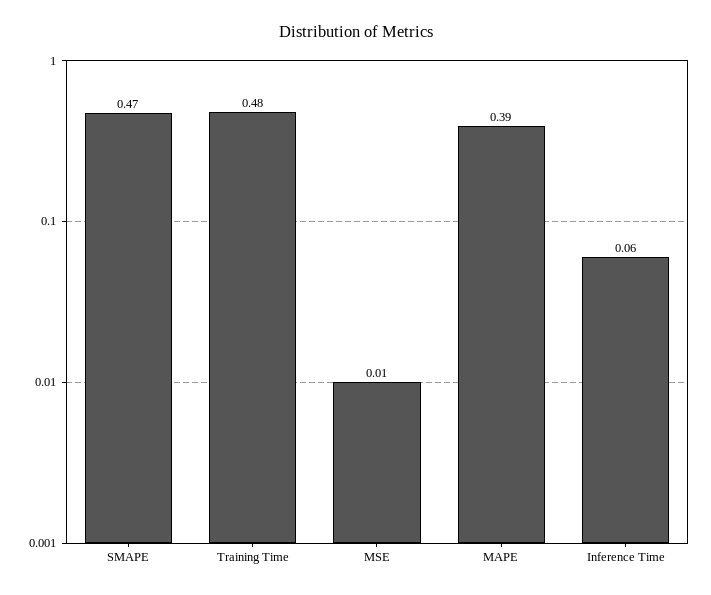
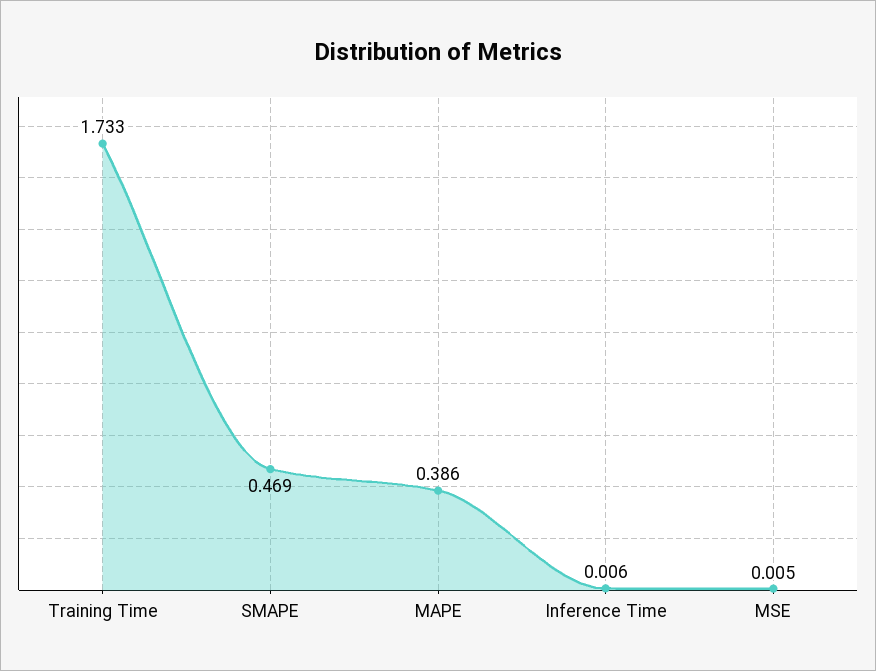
Training Time: 0.48 -> 1.733
Inference Time: 0.06 -> 0.006

